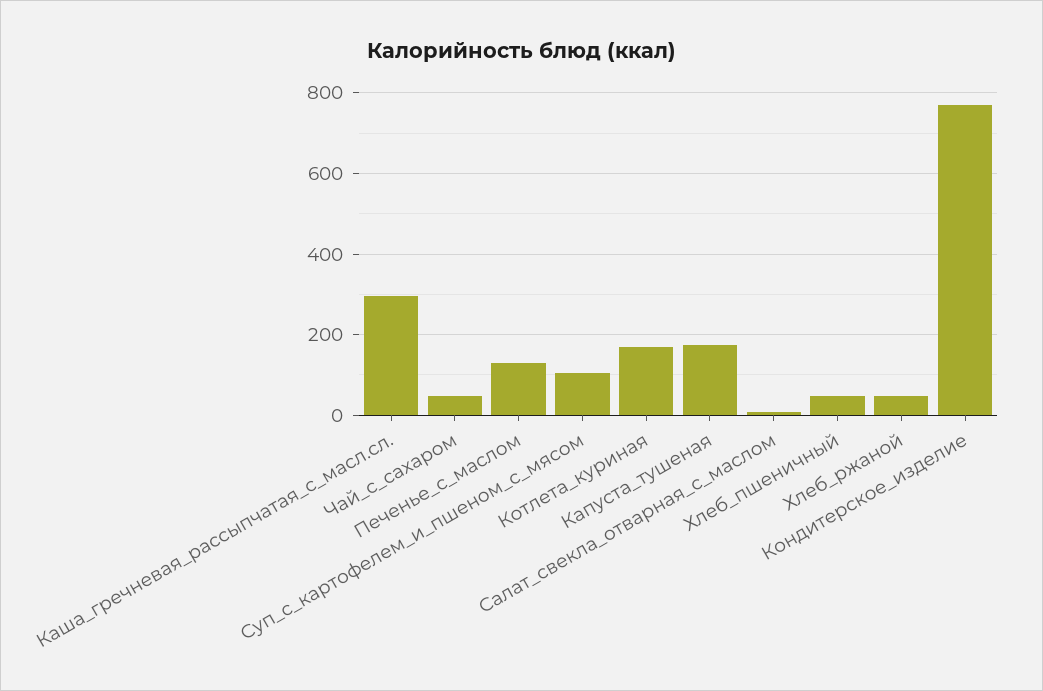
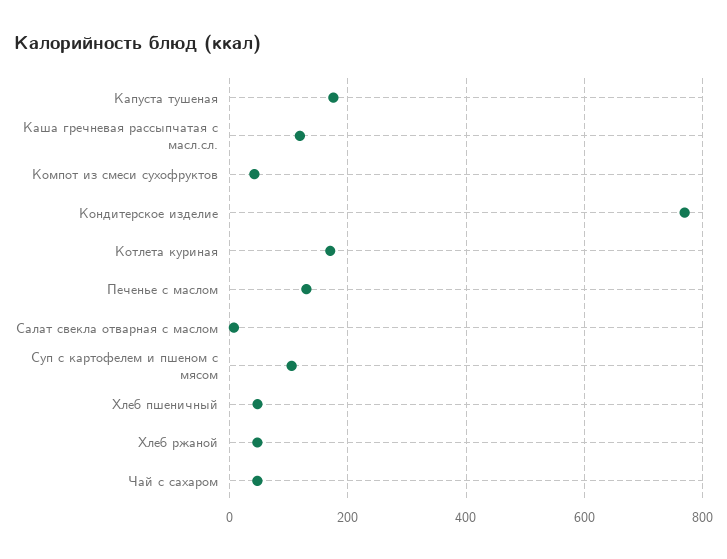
Каша_гречневая_рассыпчатая_с_масл.сл.: 300 -> 120
Компот из смеси сухофруктов: none -> 40

